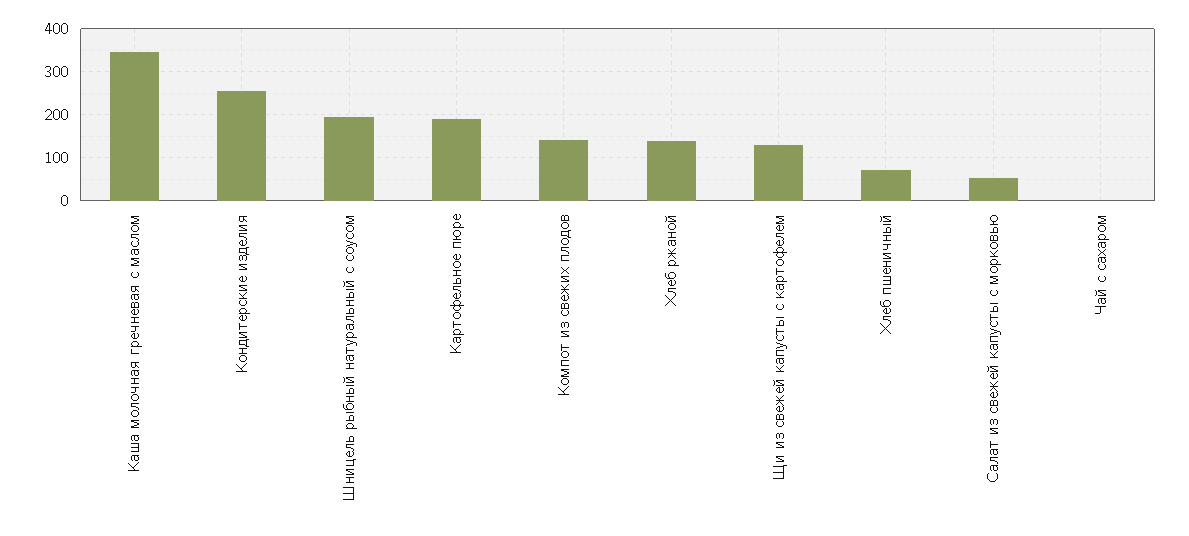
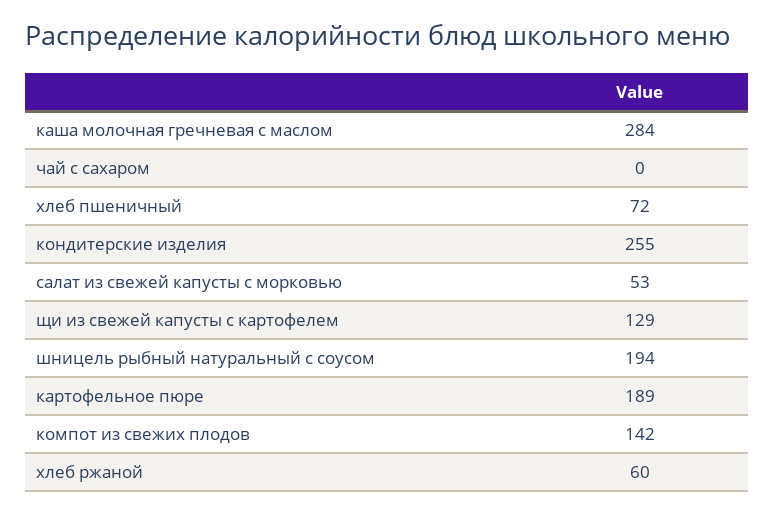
Каша молочная гречневая с маслом: 340 -> 284
Хлеб ржаной: 140 -> 60

